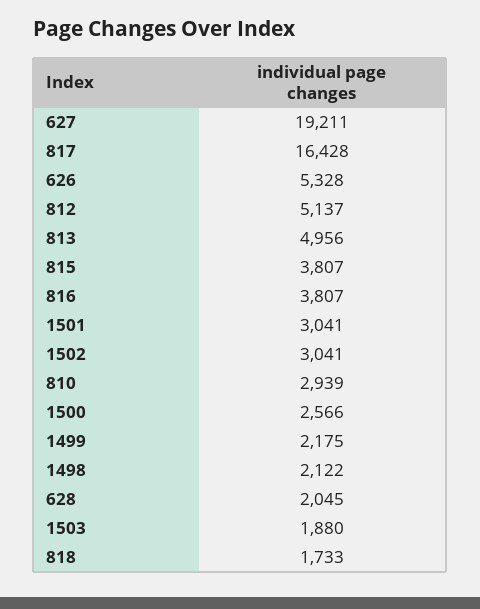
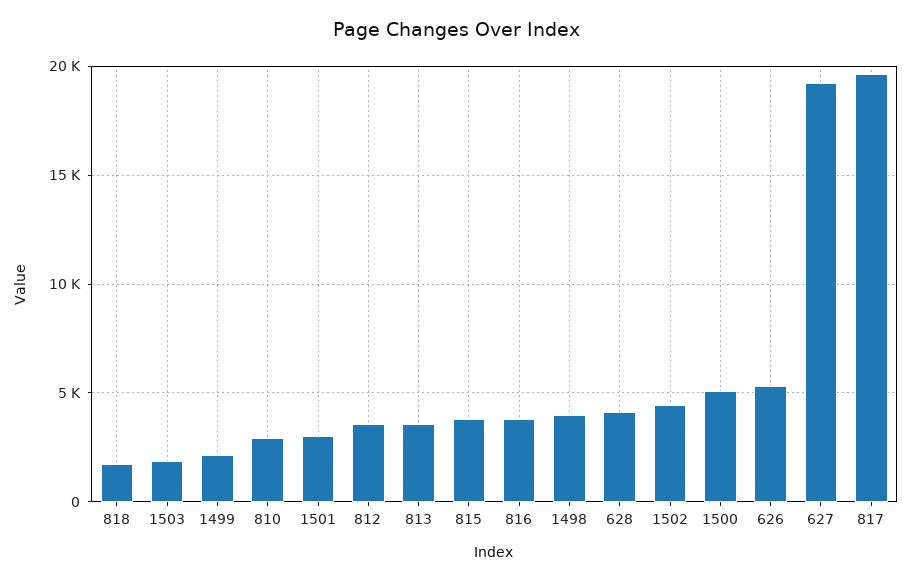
817: 16428 -> 19500
812: 5137 -> 3500
813: 4956 -> 3500
1502: 3041 -> 4500
1500: 2566 -> 5000
1498: 2122 -> 4000
628: 2045 -> 4000

